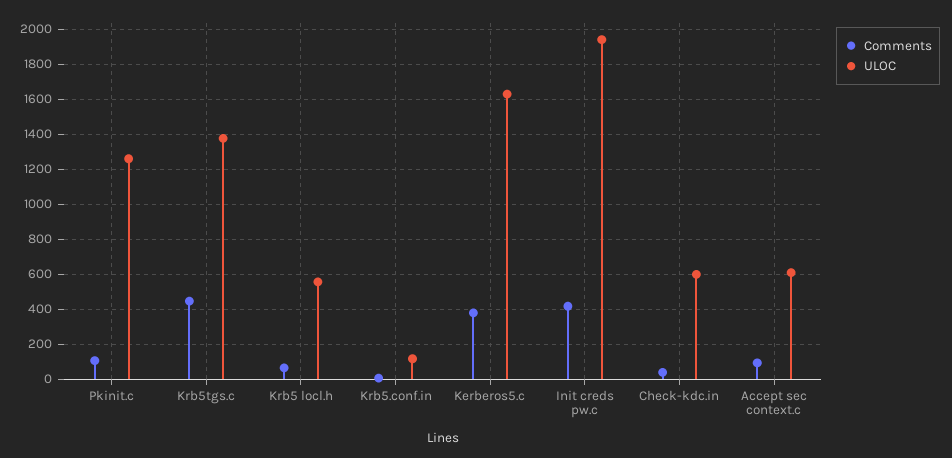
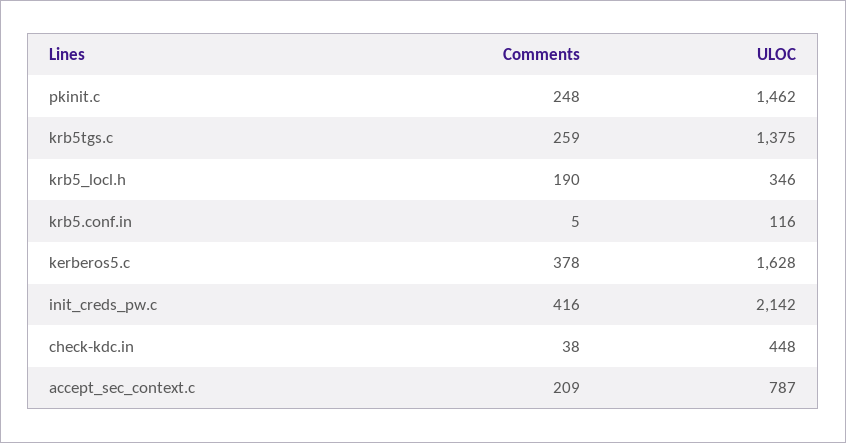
Comments, Pkinit.c: 100 -> 248
ULOC, Pkinit.c: 1250 -> 1462
Comments, Krb5tgs.c: 450 -> 259
Comments, Krb5 locl.h: 50 -> 190
ULOC, Krb5 locl.h: 550 -> 346
ULOC, Init creds pw.c: 1950 -> 2142
ULOC, Check-kdc.in: 600 -> 448
Comments, Accept sec context.c: 100 -> 209
ULOC, Accept sec context.c: 600 -> 787

